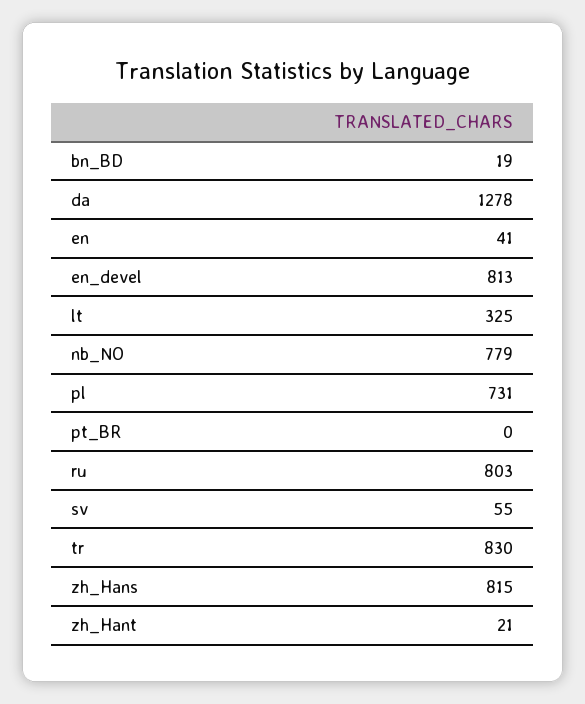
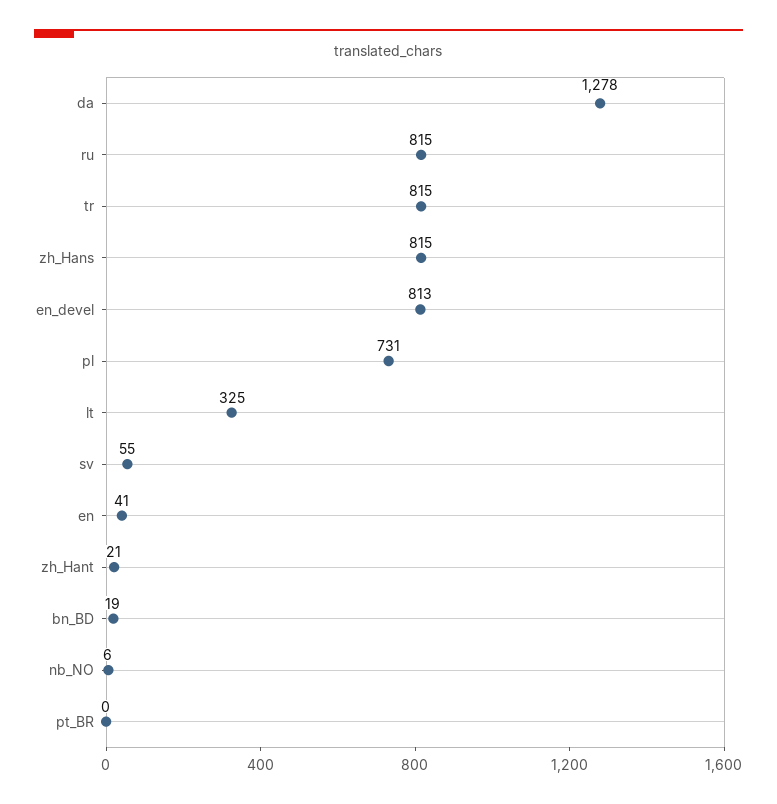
nb_NO: 779 -> 6
ru: 803 -> 815
tr: 830 -> 815

